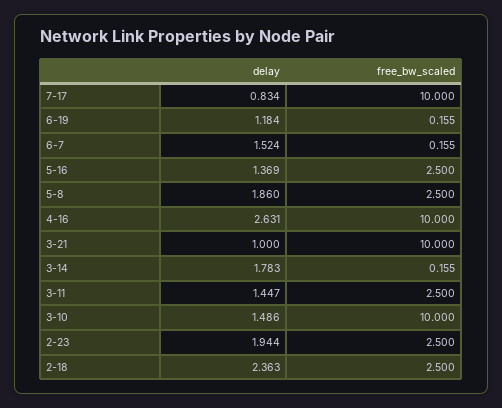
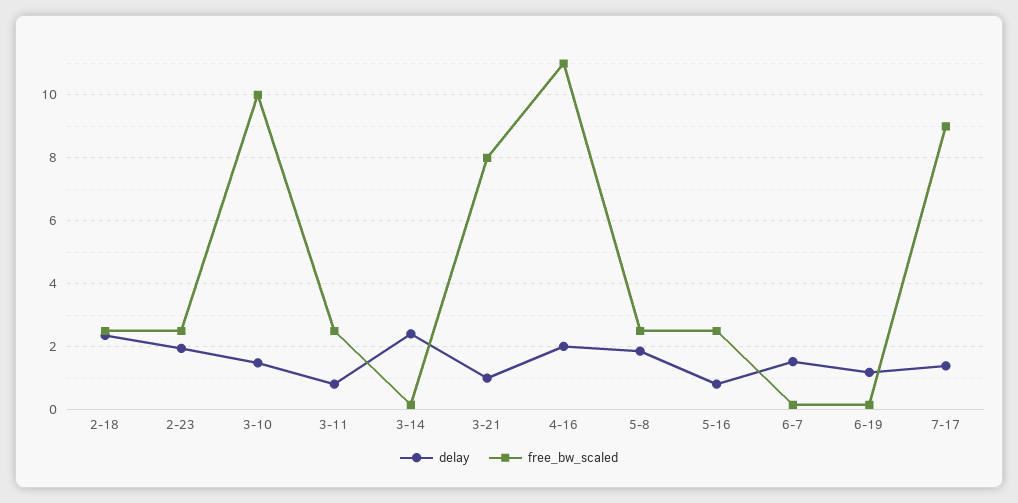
delay, 7-17: 0.834 -> 1.4
free_bw_scaled, 7-17: 10 -> 9
delay, 5-16: 1.369 -> 0.8
delay, 4-16: 2.631 -> 2
free_bw_scaled, 4-16: 10 -> 11
free_bw_scaled, 3-21: 10 -> 8
delay, 3-14: 1.783 -> 2.4
delay, 3-11: 1.447 -> 0.8

